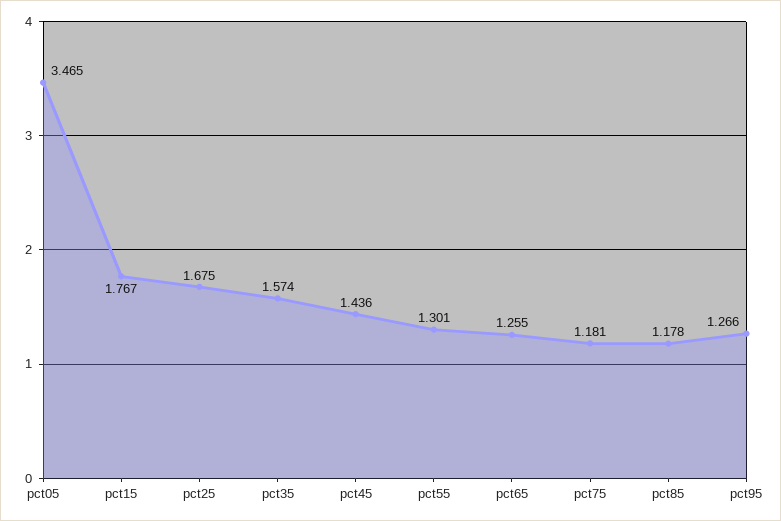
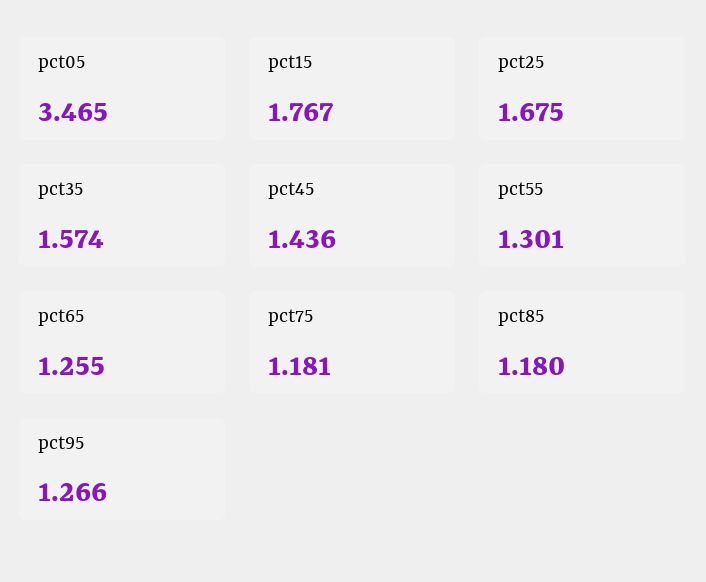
pct85: 1.178 -> 1.18

